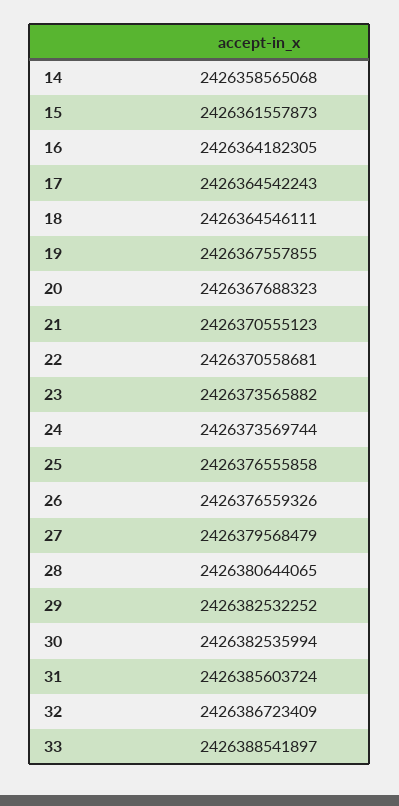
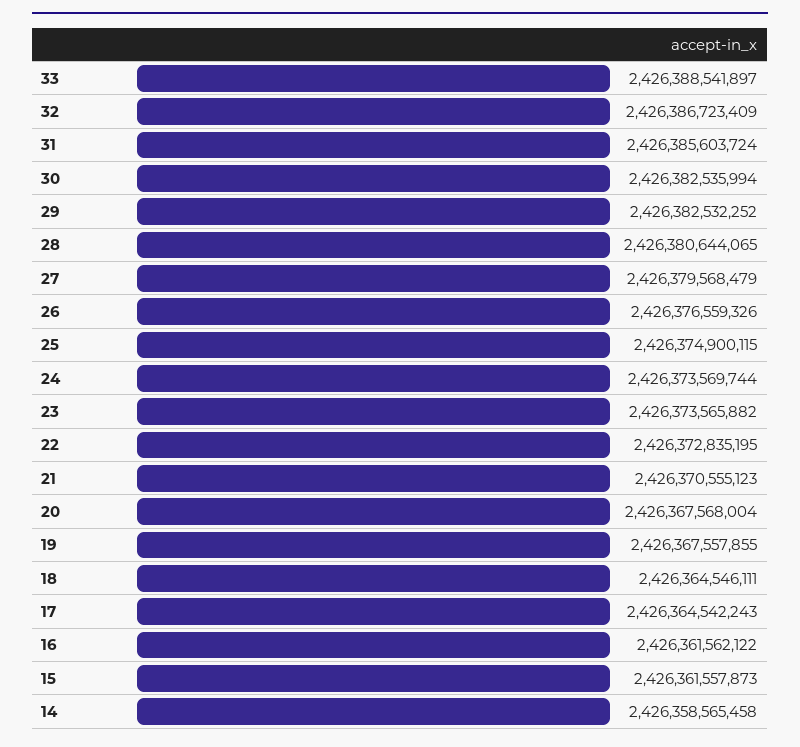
14: 2426358565068 -> 2426358565458
16: 2426364182305 -> 2426361562122
20: 2426367688323 -> 2426367568004
22: 2426370558681 -> 2426372835195
25: 2426376555858 -> 2426374900115

